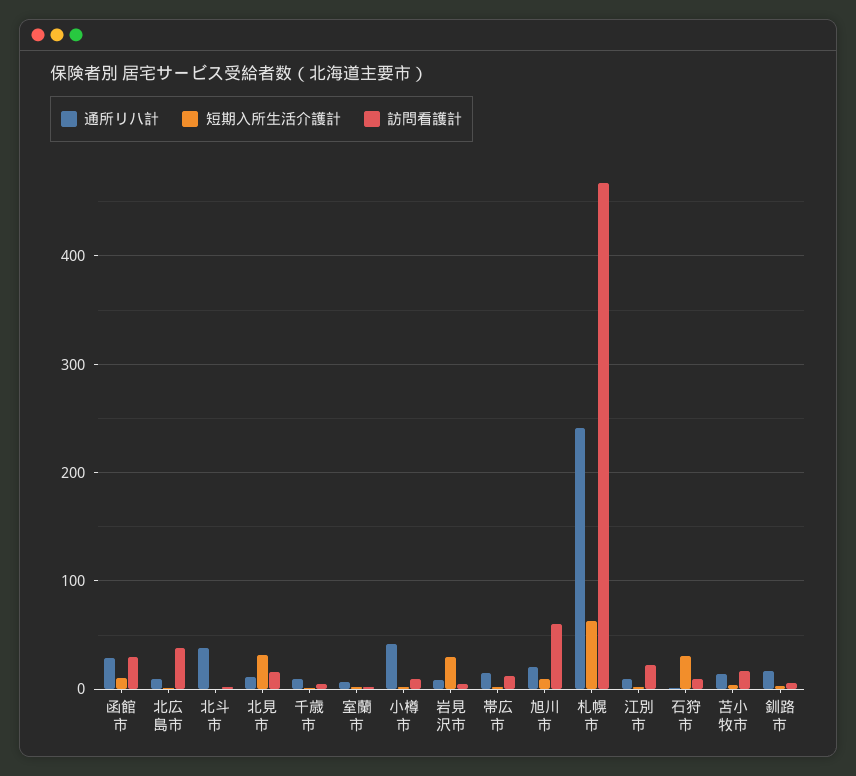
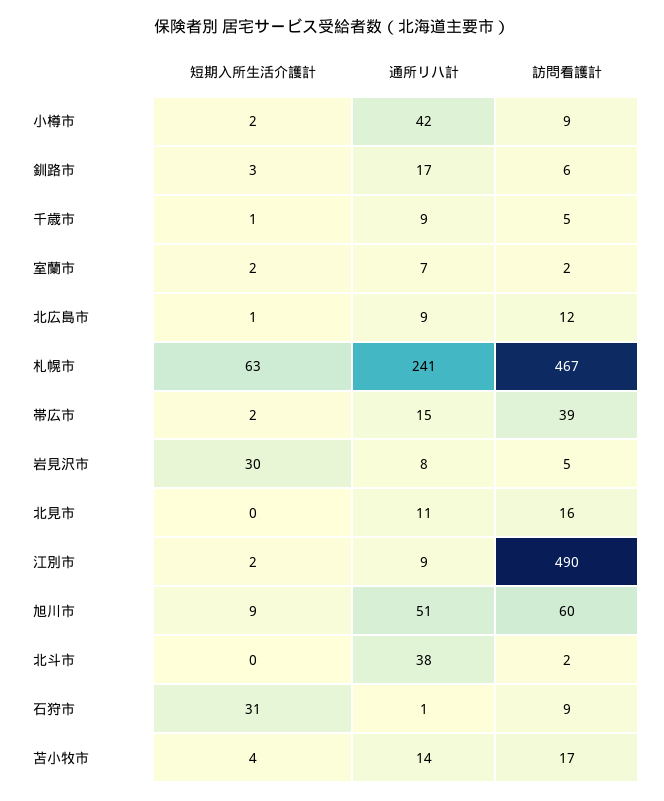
通所リハ計, 函館市: 30 -> none
短期入所生活介護計, 函館市: 10 -> none
訪問看護計, 函館市: 30 -> none
訪問看護計, 北広島市: 40 -> 12
短期入所生活介護計, 北見市: 30 -> 0
訪問看護計, 帯広市: 10 -> 39
通所リハ計, 旭川市: 20 -> 51
訪問看護計, 江別市: 20 -> 490

